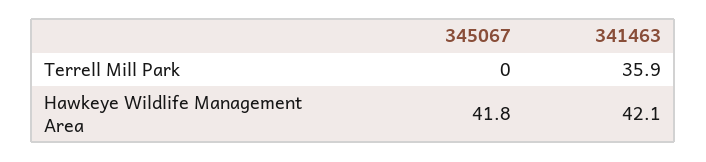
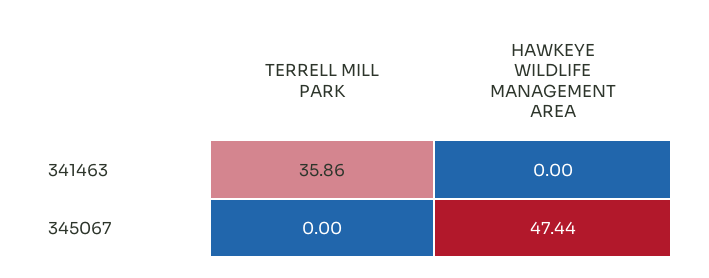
345067, Hawkeye Wildlife Management Area: 41.8 -> 47.44
341463, Hawkeye Wildlife Management Area: 42.1 -> 0

